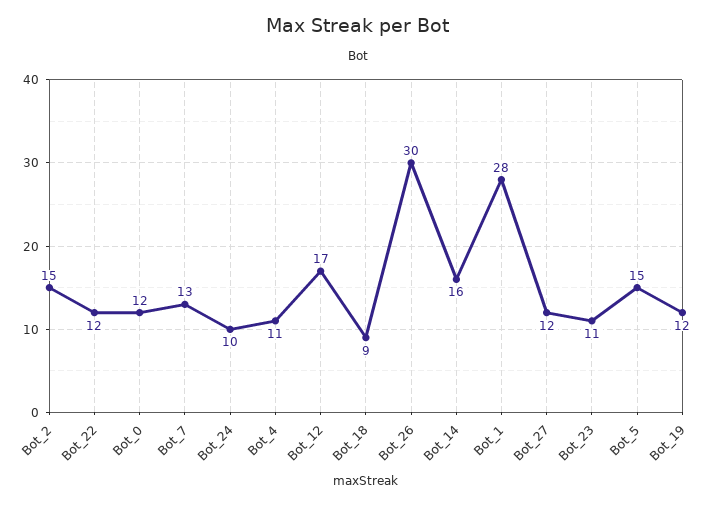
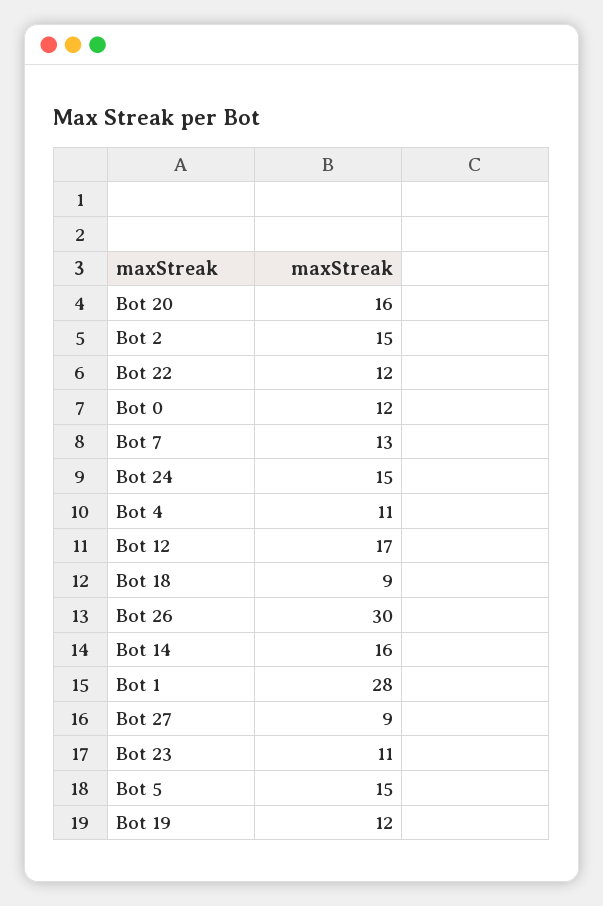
Bot_24: 10 -> 15
Bot_27: 12 -> 9
Bot 20: none -> 16

